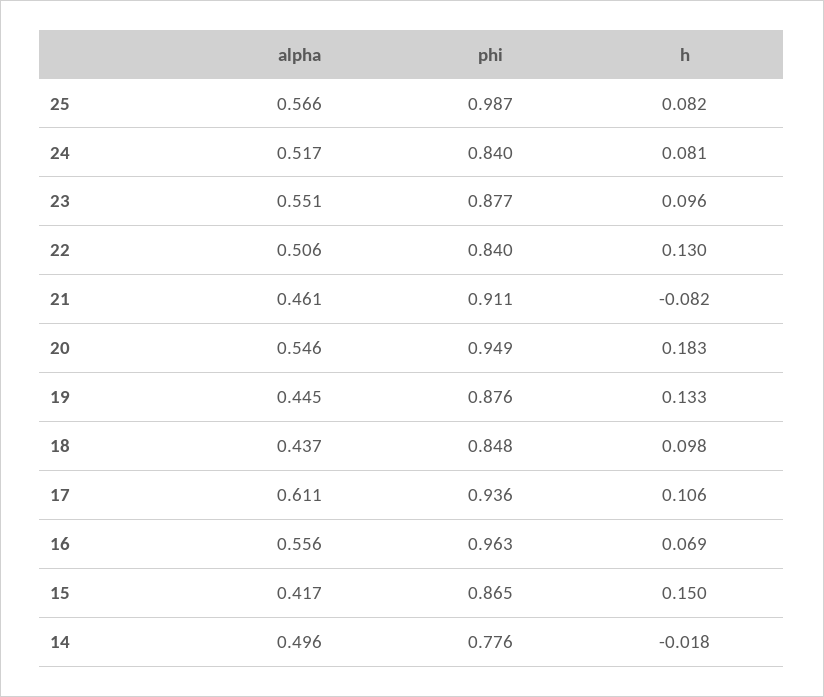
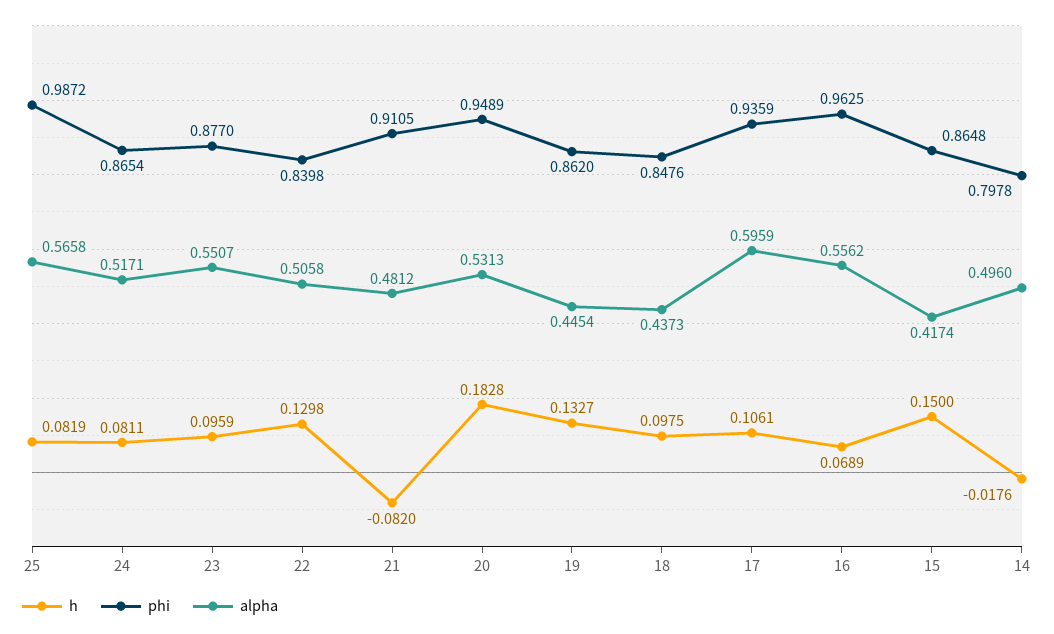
phi, 24: 0.84 -> 0.8654
alpha, 21: 0.461 -> 0.4812
alpha, 20: 0.546 -> 0.5313
phi, 19: 0.876 -> 0.862
alpha, 17: 0.611 -> 0.5959
phi, 14: 0.776 -> 0.7978

